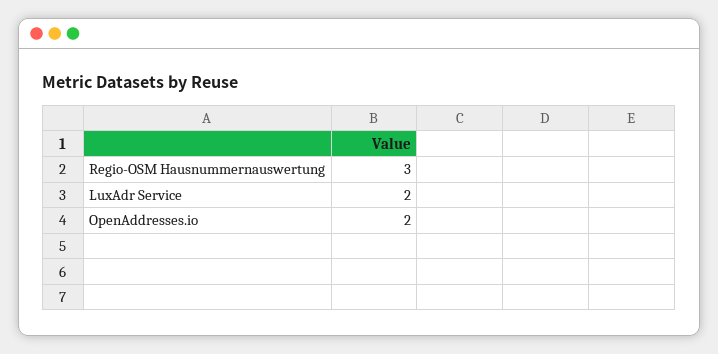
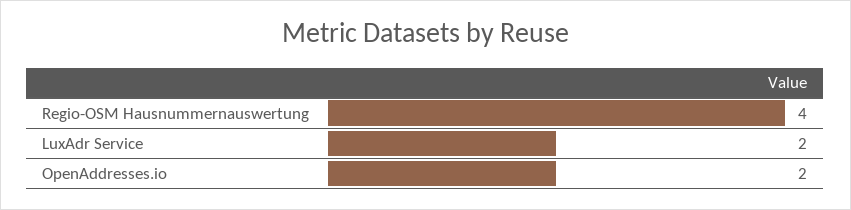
Regio-OSM Hausnummernauswertung: 3 -> 4

